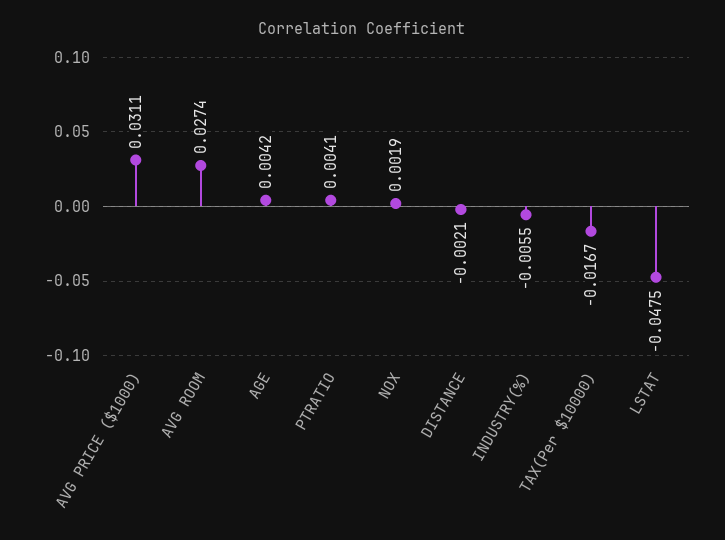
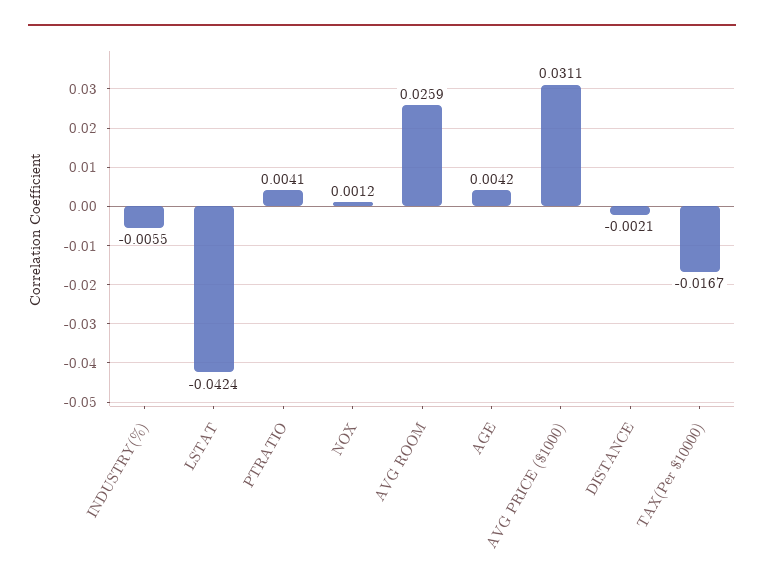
AVG ROOM: 0.0274 -> 0.0259
NOX: 0.0019 -> 0.0012
LSTAT: -0.0475 -> -0.0424

